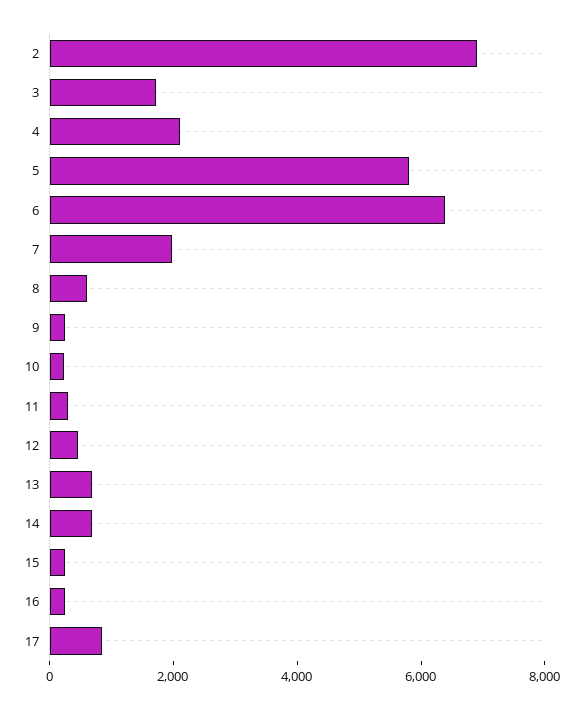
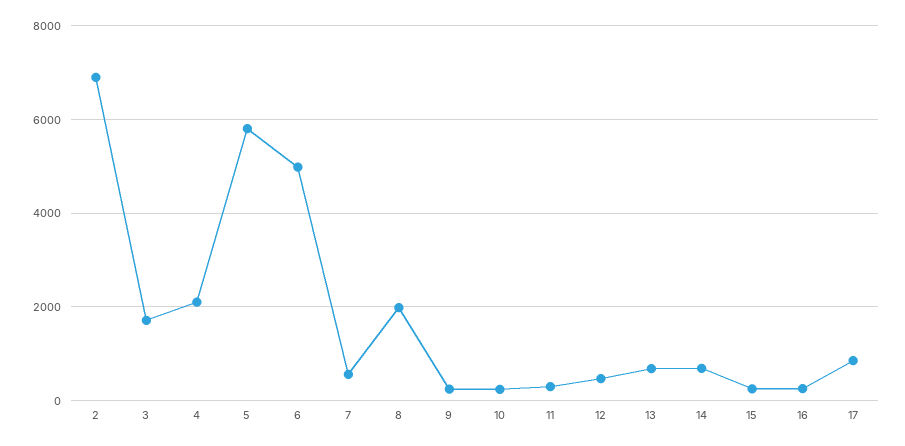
6: 6500 -> 5000
7: 2000 -> 600
8: 500 -> 2000

